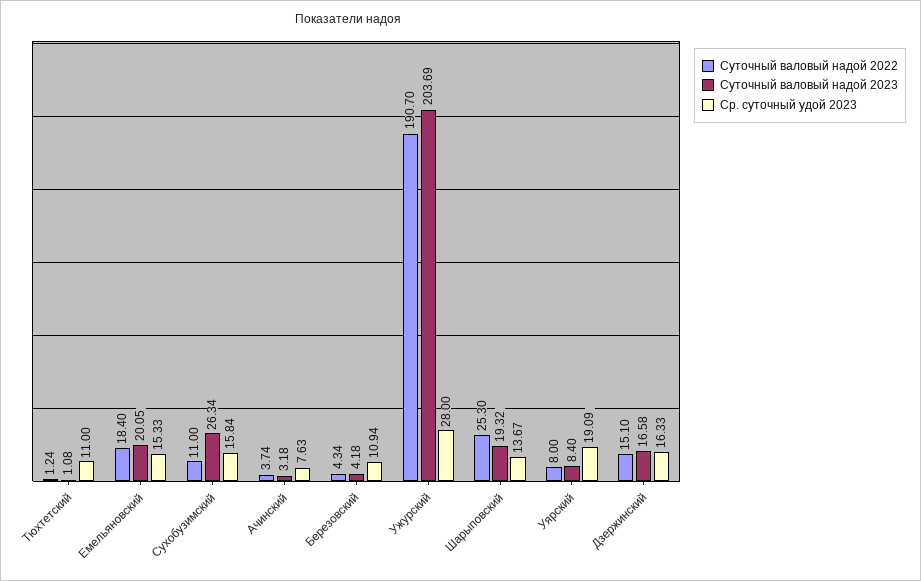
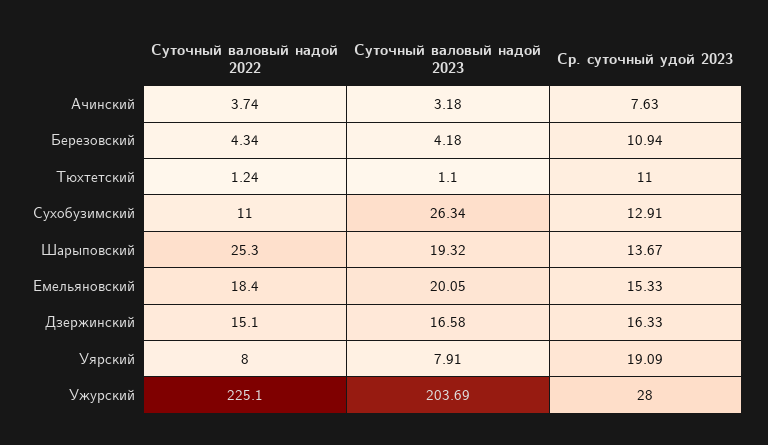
Суточный валовый надой 2023, Тюхтетский: 1.08 -> 1.1
Ср. суточный удой 2023, Сухобузимский: 15.84 -> 12.91
Суточный валовый надой 2022, Ужурский: 190.7 -> 225.1
Суточный валовый надой 2023, Уярский: 8.4 -> 7.91

